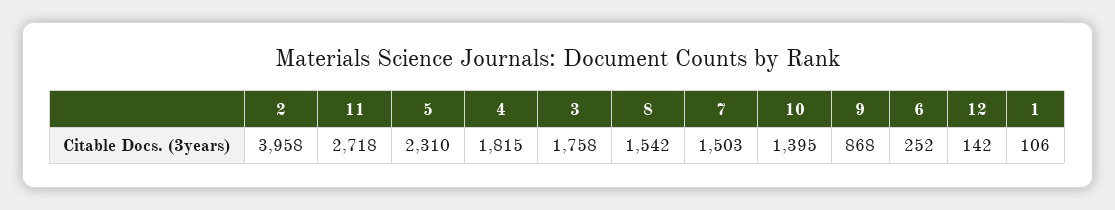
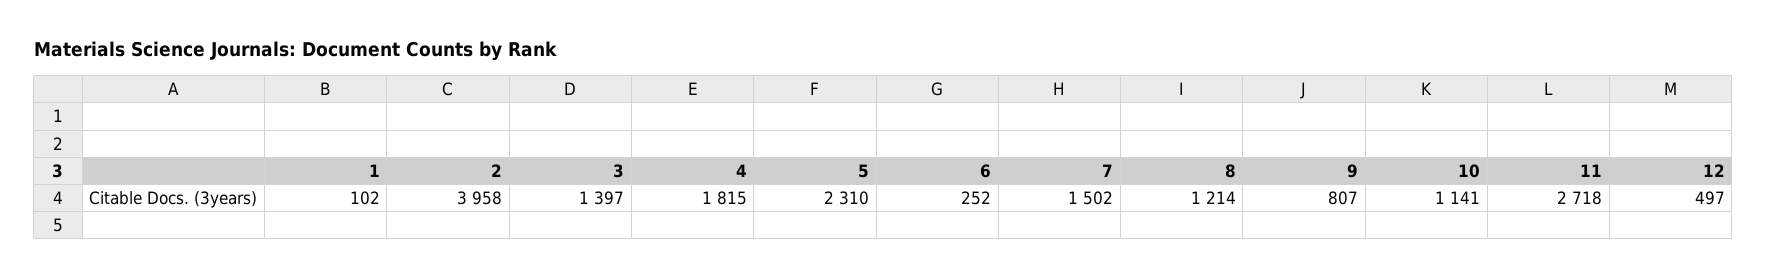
3: 1758 -> 1397
8: 1542 -> 1214
7: 1503 -> 1502
10: 1395 -> 1141
9: 868 -> 807
12: 142 -> 497
1: 106 -> 102

